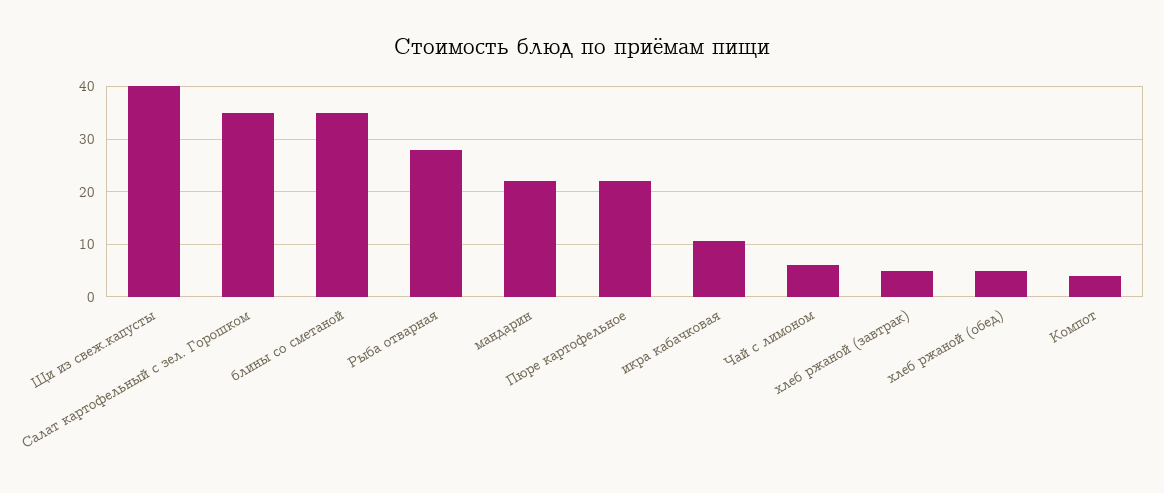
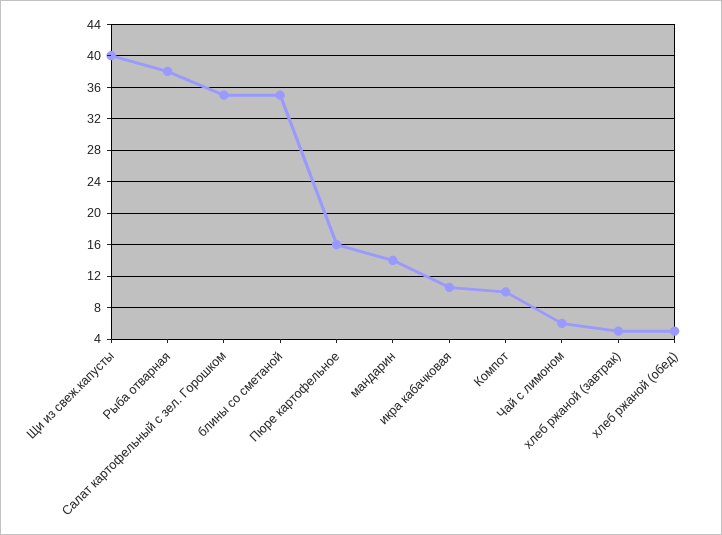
Рыба отварная: 28 -> 38
мандарин: 22 -> 14
Пюре картофельное: 22 -> 16
Компот: 4 -> 10

